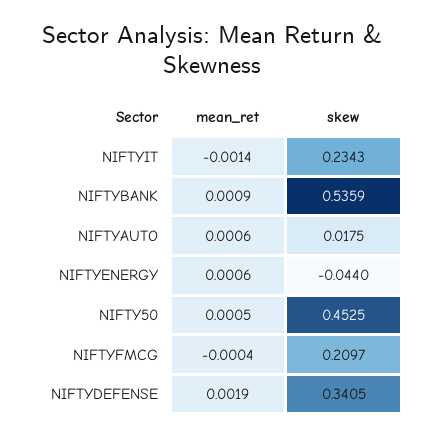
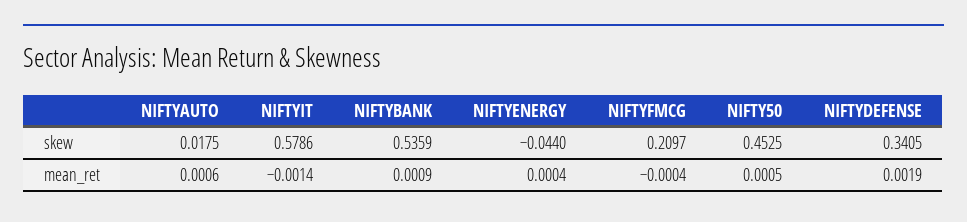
skew, NIFTYIT: 0.2343 -> 0.5786
mean_ret, NIFTYENERGY: 0.0006 -> 0.0004

